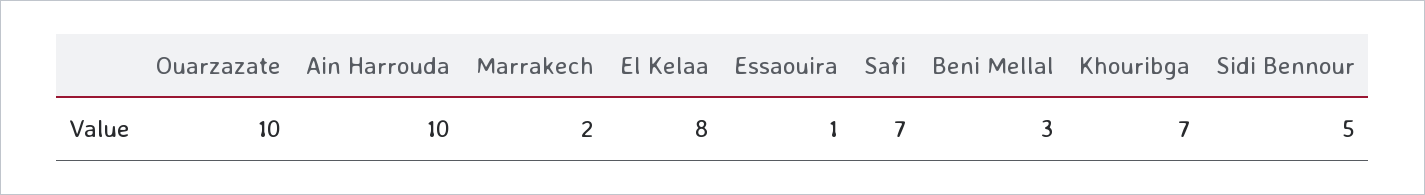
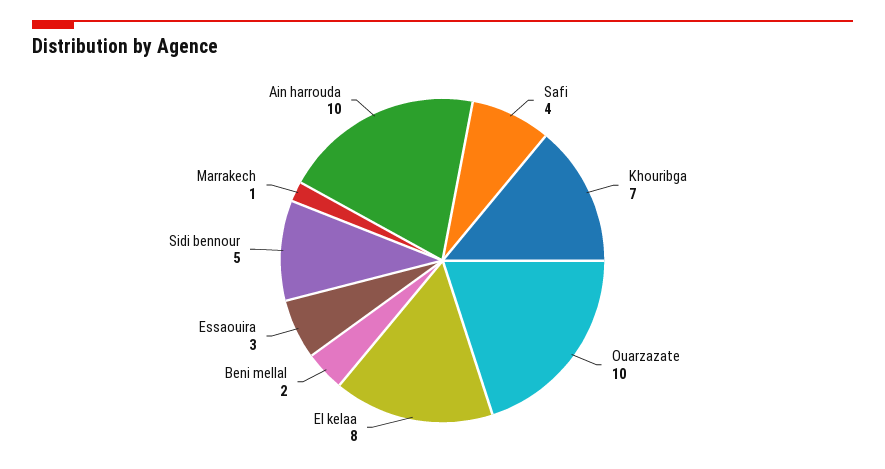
Marrakech: 2 -> 1
Essaouira: 1 -> 3
Safi: 7 -> 4
Beni Mellal: 3 -> 2

